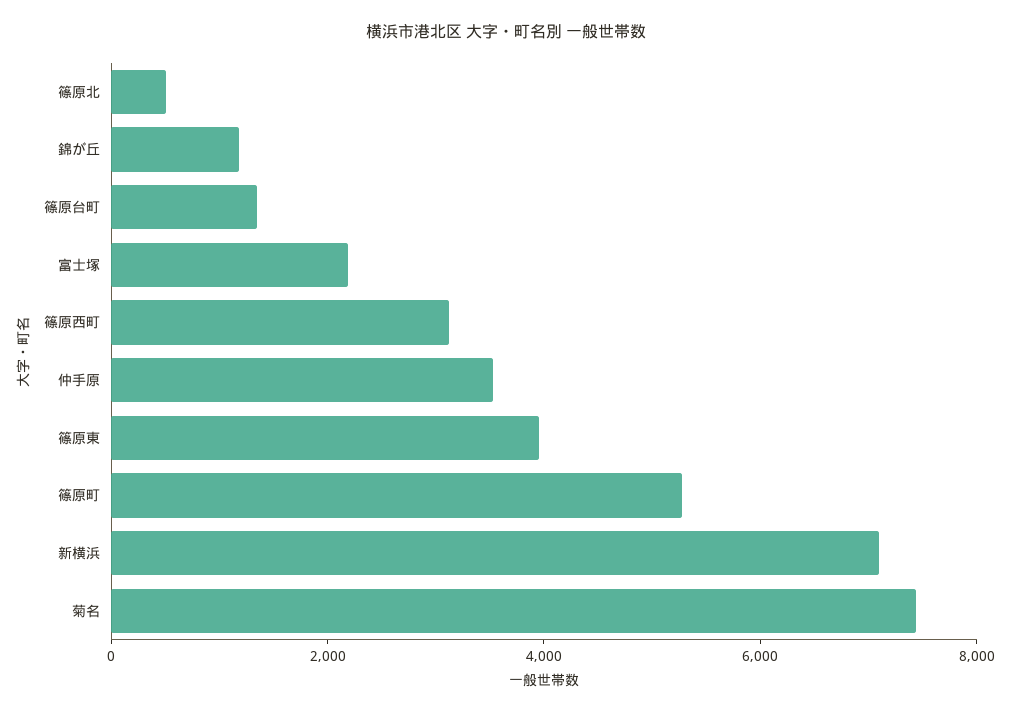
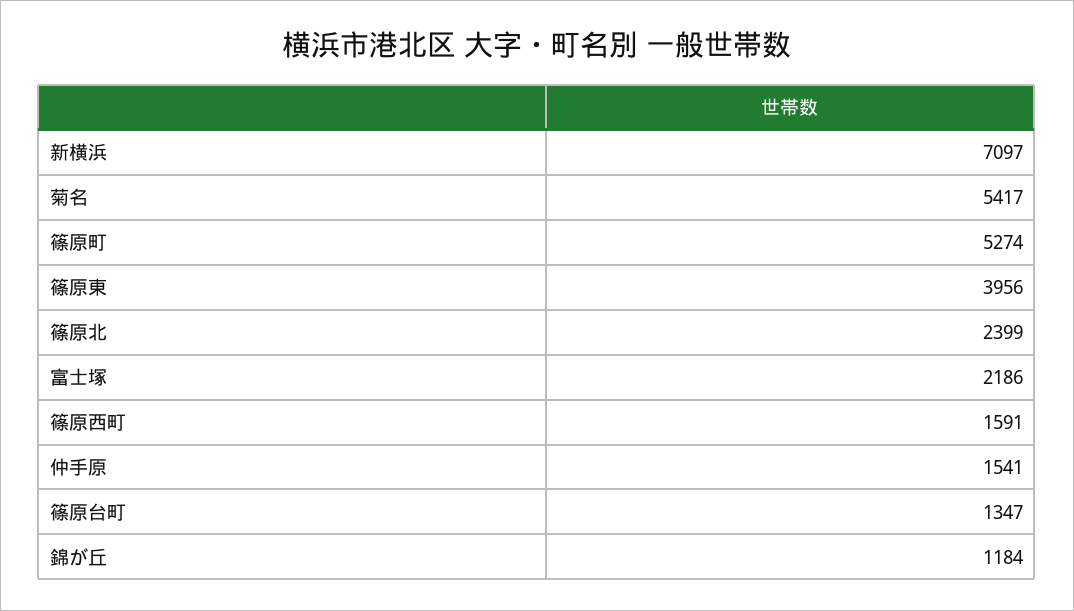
篠原北: 500 -> 2399
篠原西町: 3000 -> 1591
仲手原: 3500 -> 1541
菊名: 7500 -> 5417

